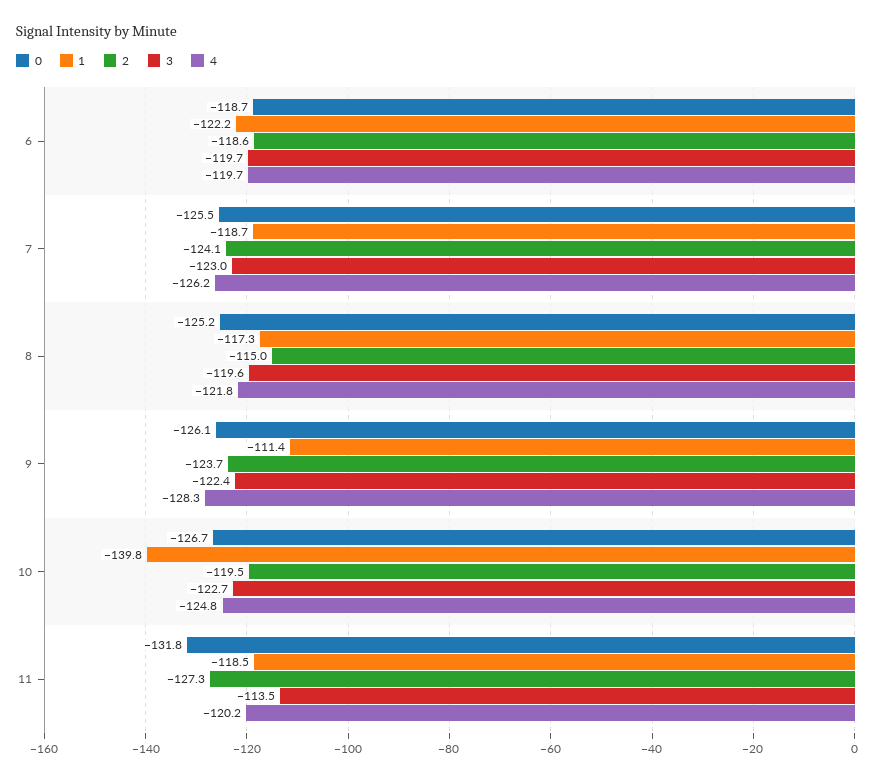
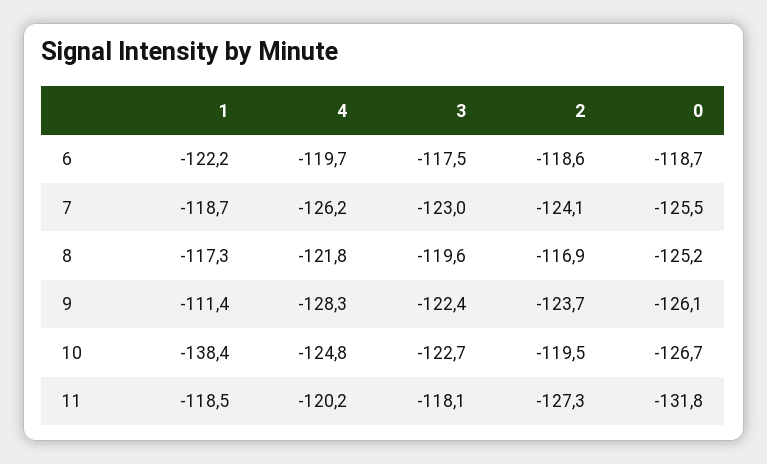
3, 6: -119.7 -> -117.5
2, 8: -115 -> -116.9
1, 10: -139.8 -> -138.4
3, 11: -113.5 -> -118.1

